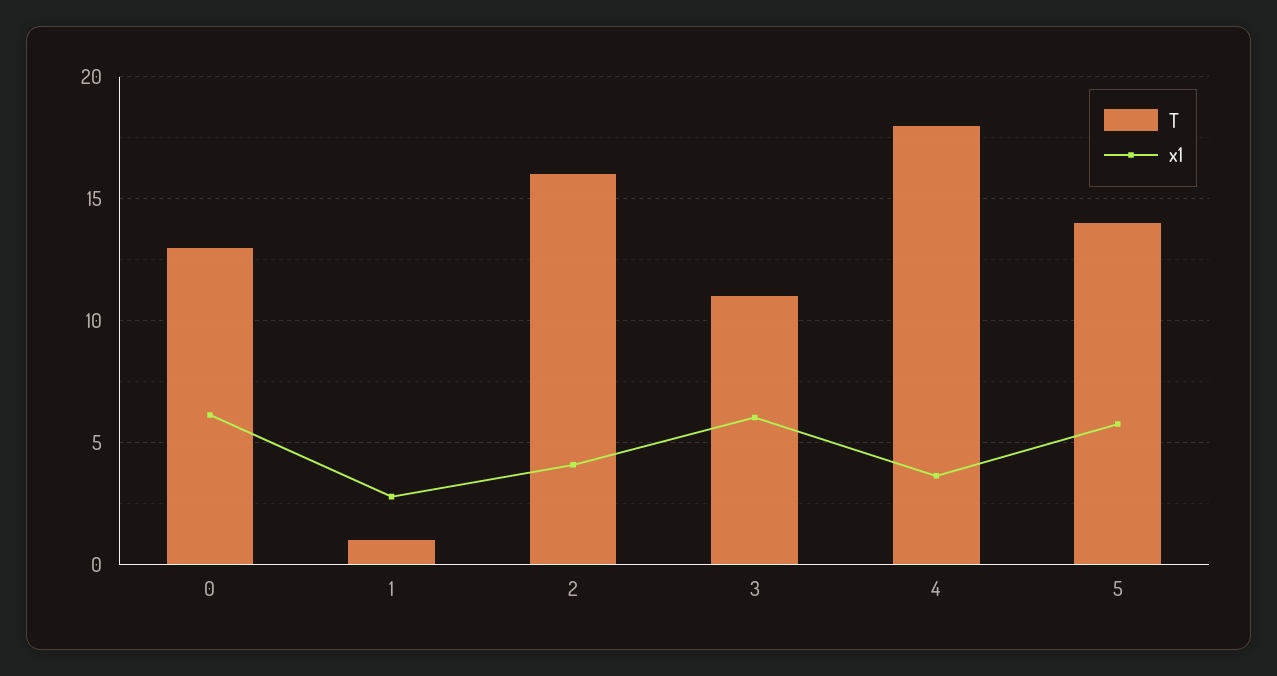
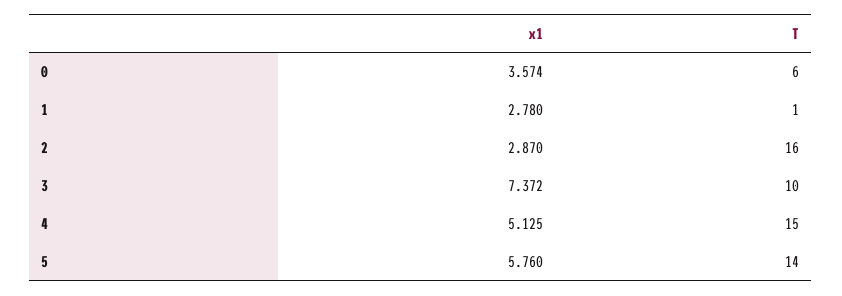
T, 0: 13 -> 6
x1, 0: 6 -> 3.574
x1, 2: 4 -> 2.87
T, 3: 11 -> 10
x1, 3: 6 -> 7.372
T, 4: 18 -> 15
x1, 4: 3.5 -> 5.125

